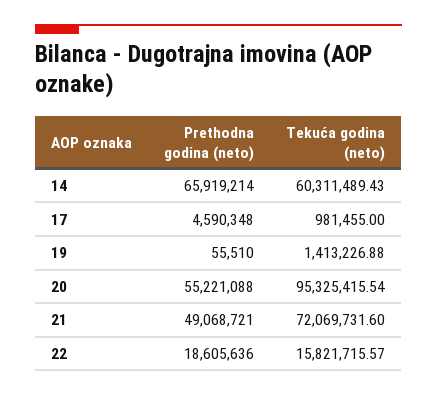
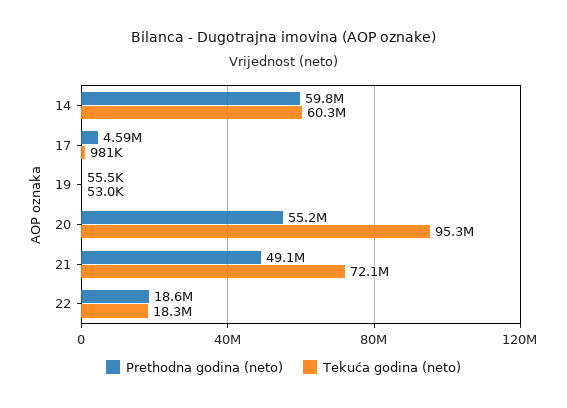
Prethodna godina (neto), 14: 65919214 -> 59800000
Tekuća godina (neto), 19: 1413226.88 -> 53000
Tekuća godina (neto), 22: 15821715.57 -> 18300000

